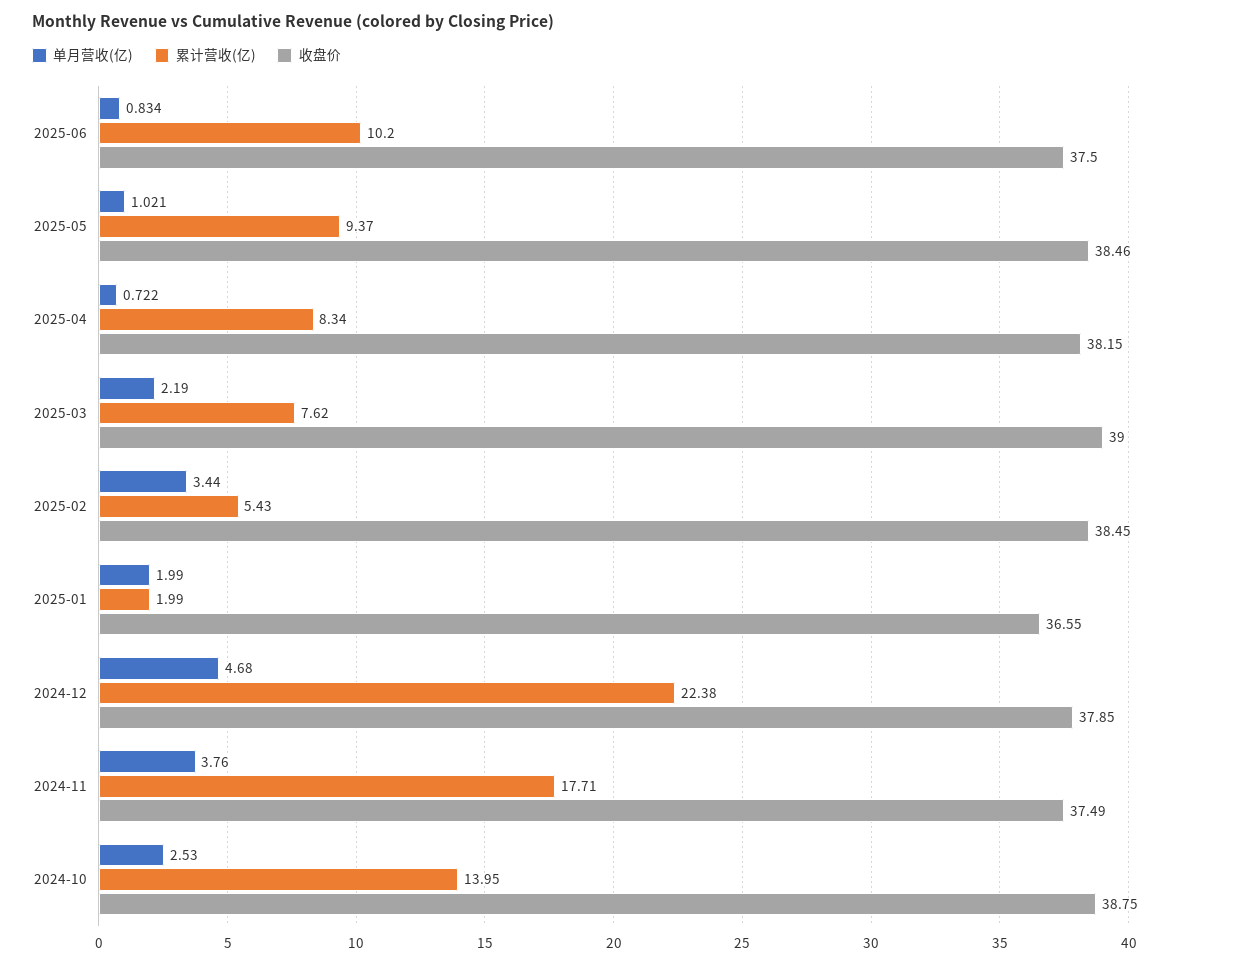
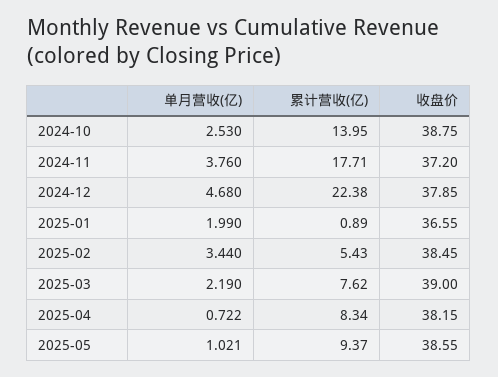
单月营收(亿), 2025-06: 0.834 -> none
累计营收(亿), 2025-06: 10.2 -> none
收盘价, 2025-06: 37.5 -> none
收盘价, 2025-05: 38.46 -> 38.55
累计营收(亿), 2025-01: 1.99 -> 0.89
收盘价, 2024-11: 37.49 -> 37.2

